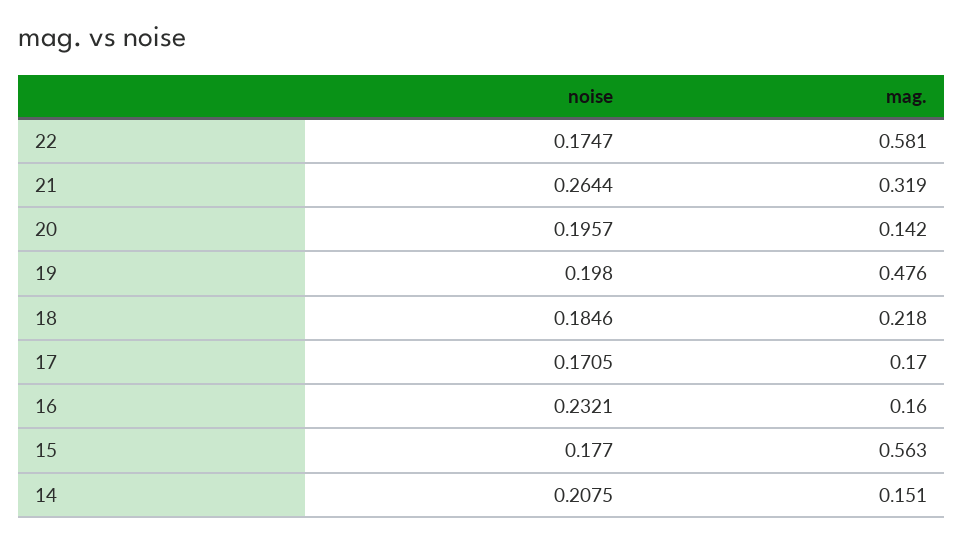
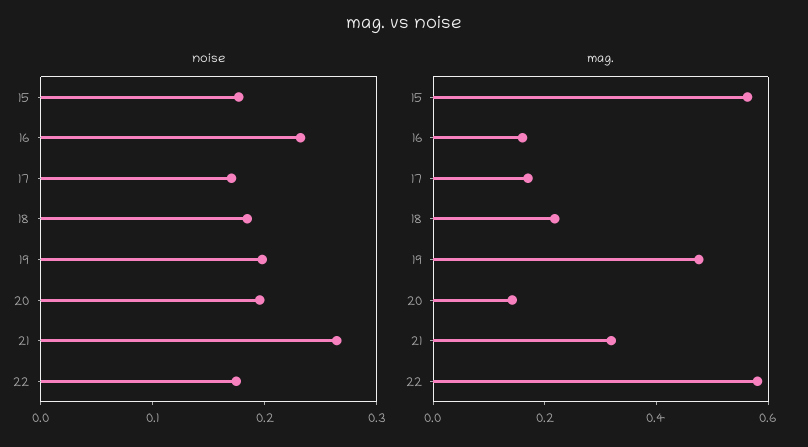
noise, 14: 0.2075 -> none
mag., 14: 0.151 -> none

